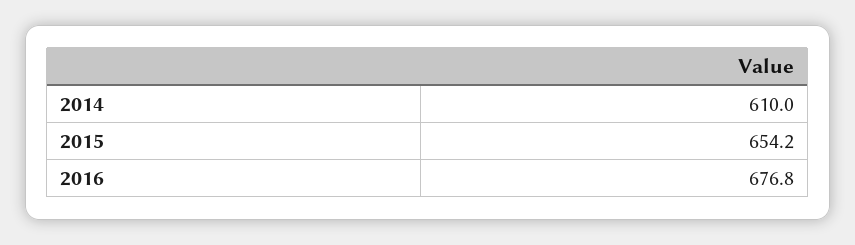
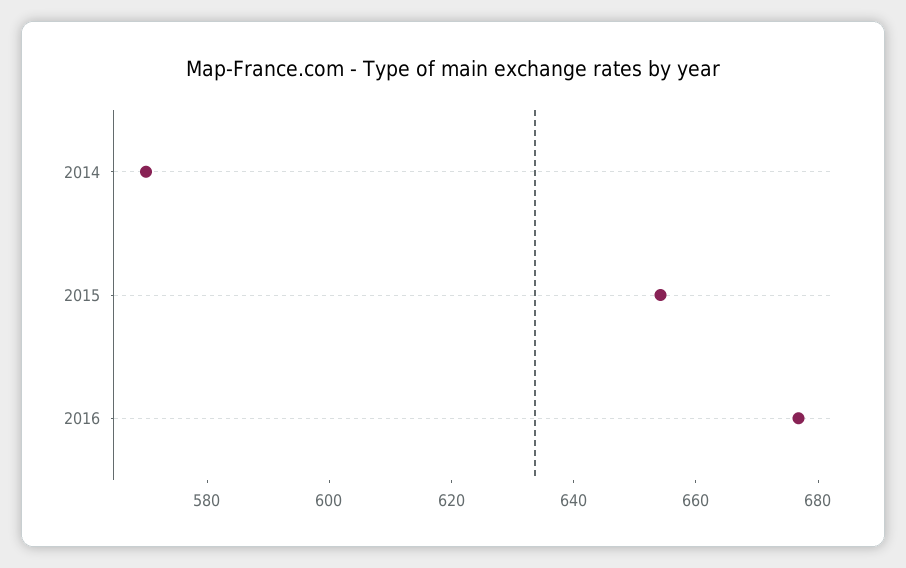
2014: 610 -> 570

